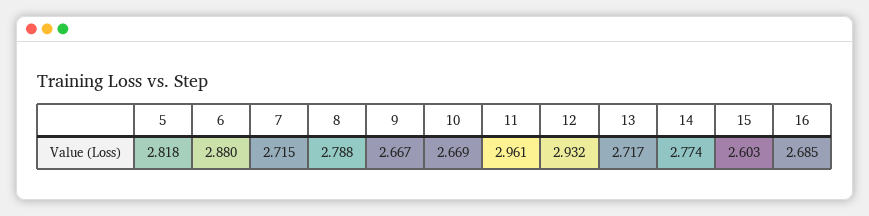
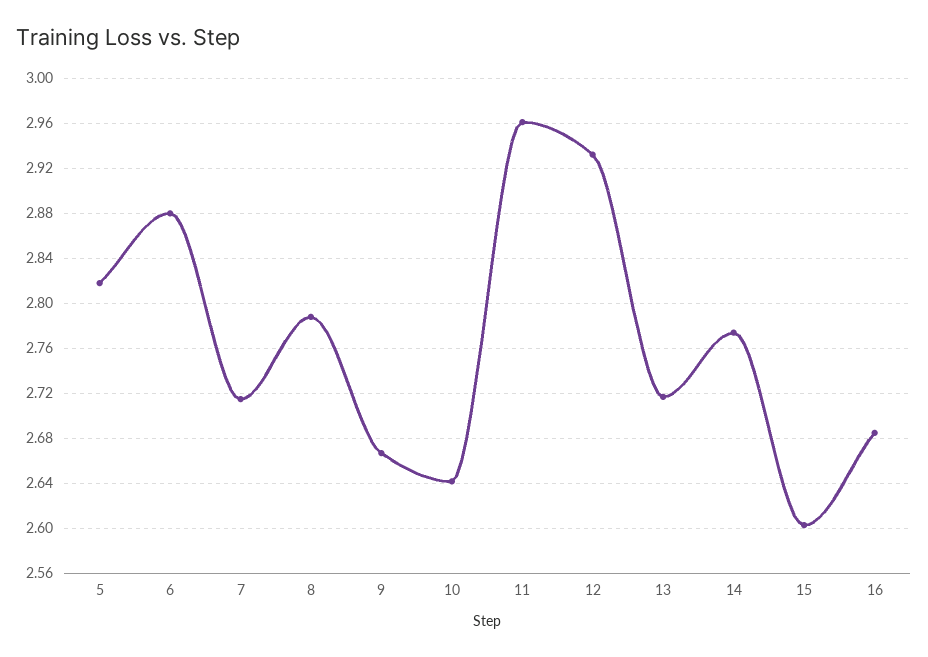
10: 2.669 -> 2.64

